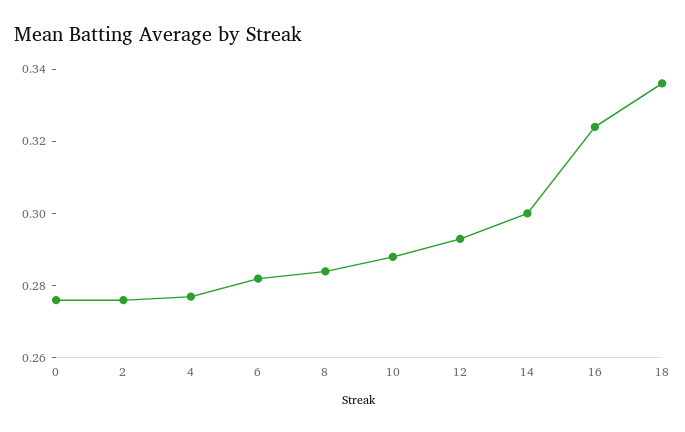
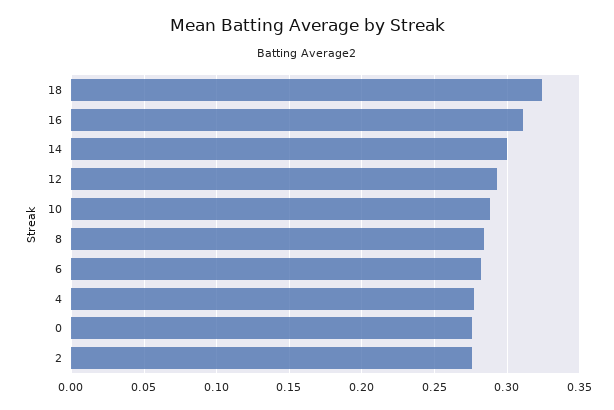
16: 0.325 -> 0.31
18: 0.335 -> 0.325

